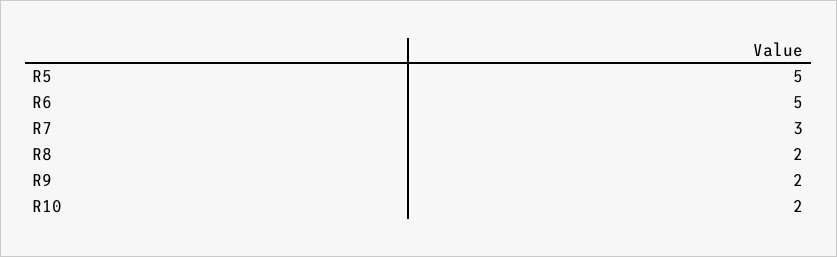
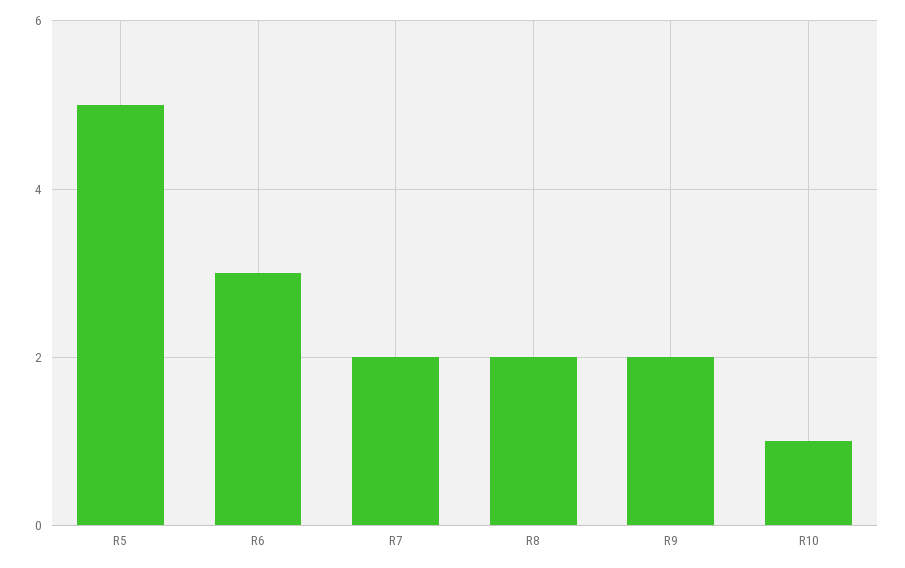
R6: 5 -> 3
R7: 3 -> 2
R10: 2 -> 1

